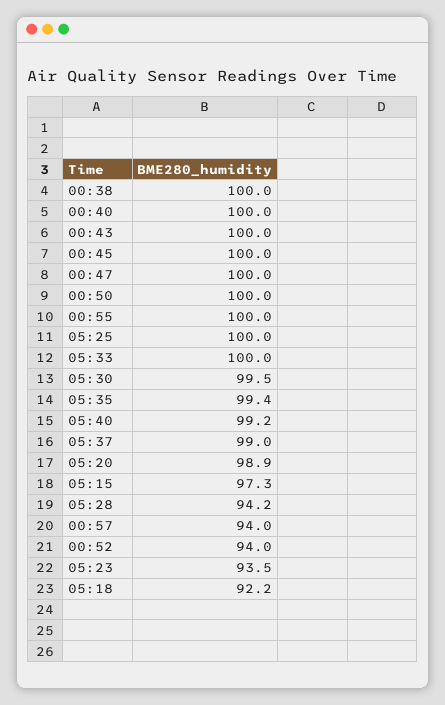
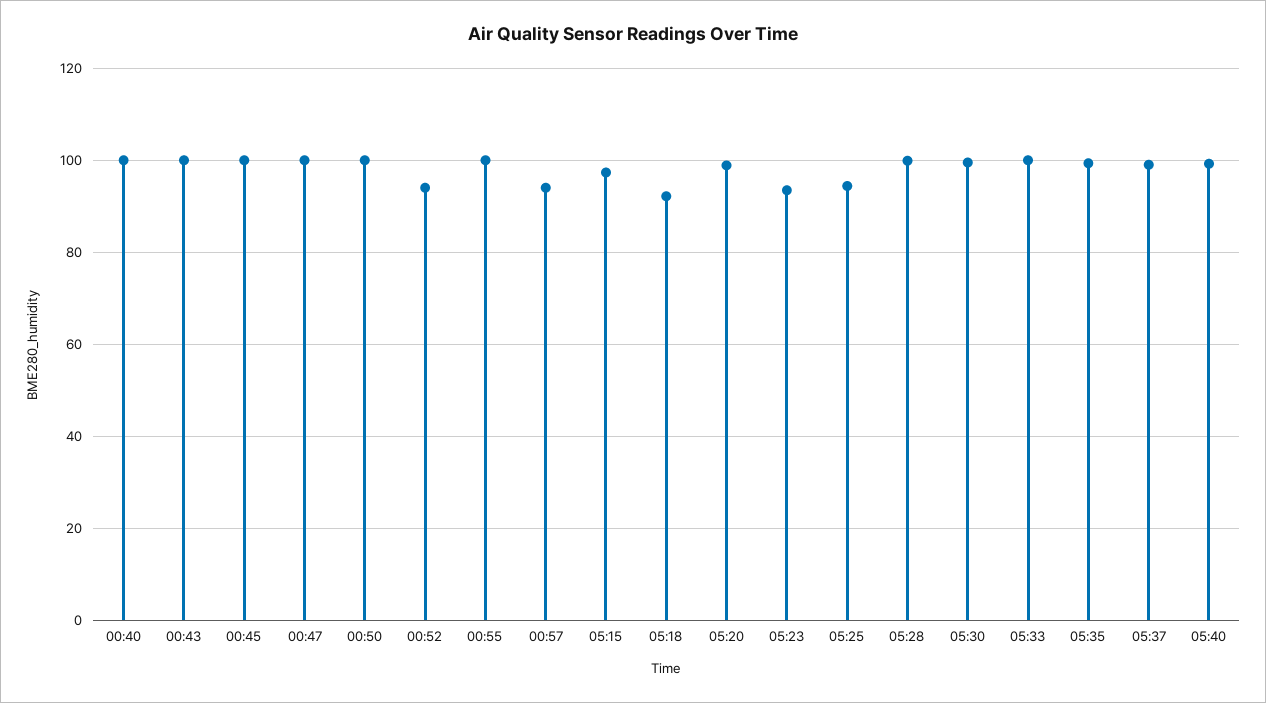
00:38: 100 -> none
05:25: 100 -> 94
05:28: 94.2 -> 100

